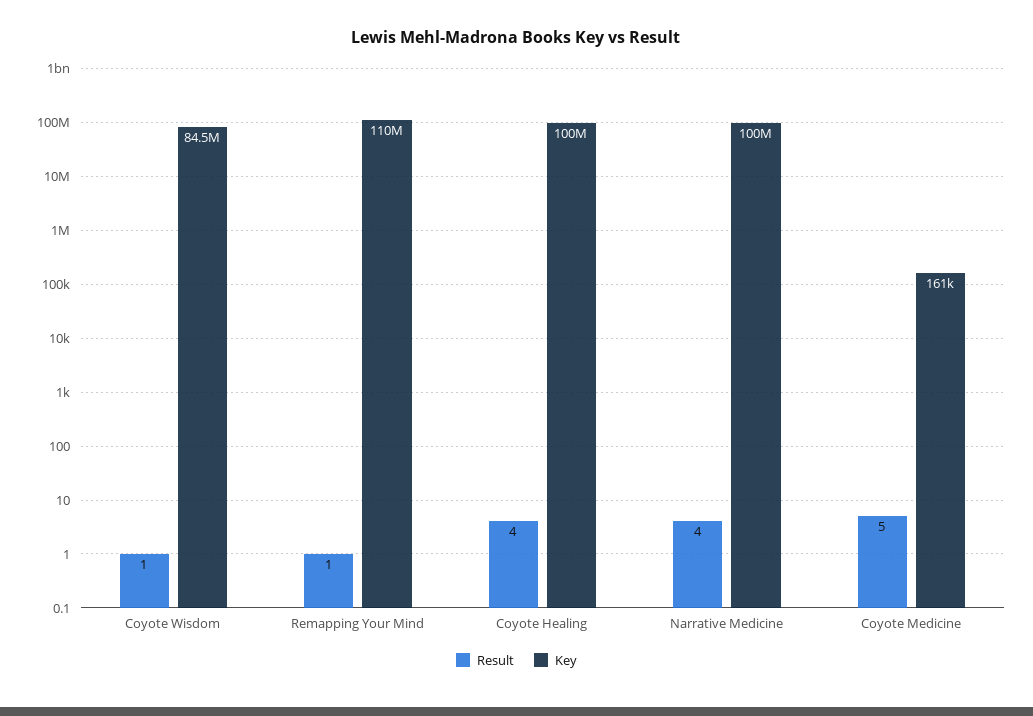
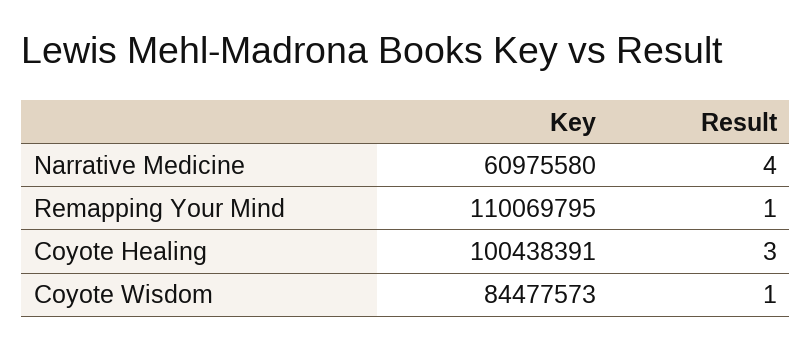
Result, Coyote Healing: 4 -> 3
Key, Narrative Medicine: 100000000 -> 60975580
Result, Coyote Medicine: 5 -> none
Key, Coyote Medicine: 161000 -> none

